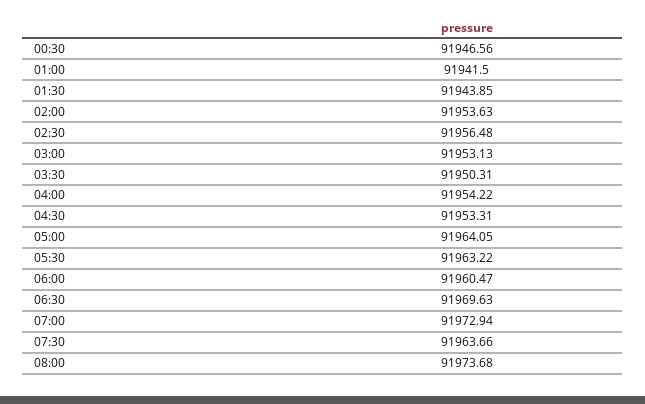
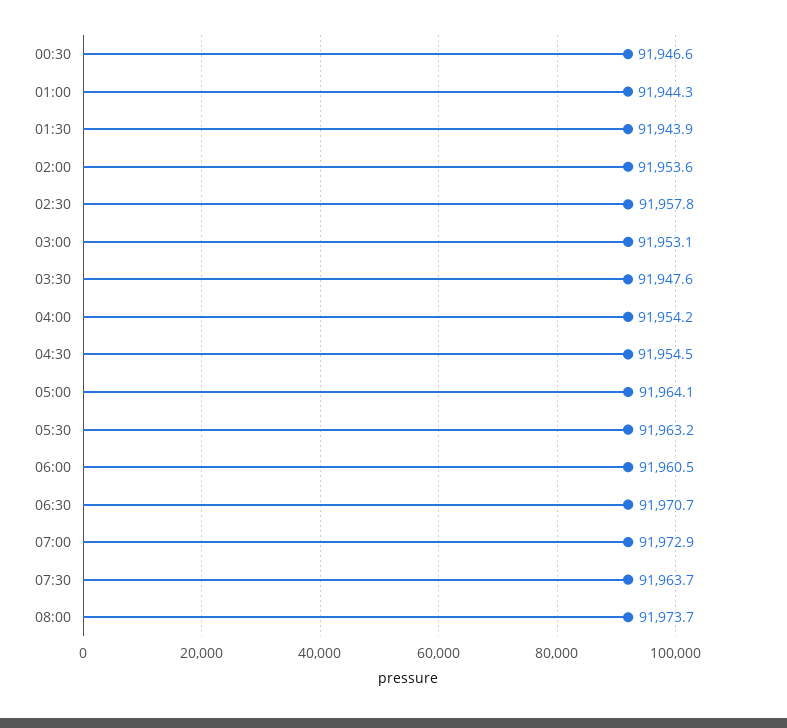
01:00: 91941.5 -> 91944.3
02:30: 91956.48 -> 91957.8
03:30: 91950.31 -> 91947.6
04:30: 91953.31 -> 91954.5
06:30: 91969.63 -> 91970.7

